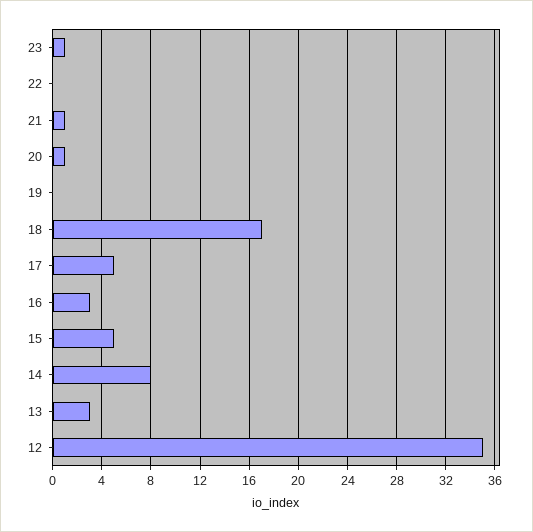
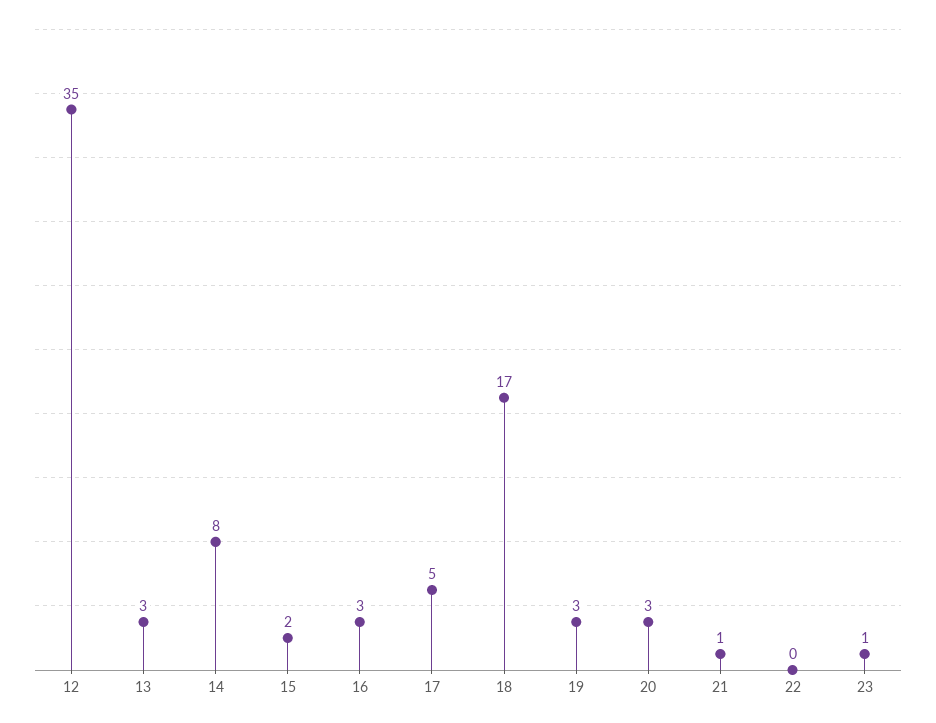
20: 1 -> 3
19: 0 -> 3
15: 5 -> 2

